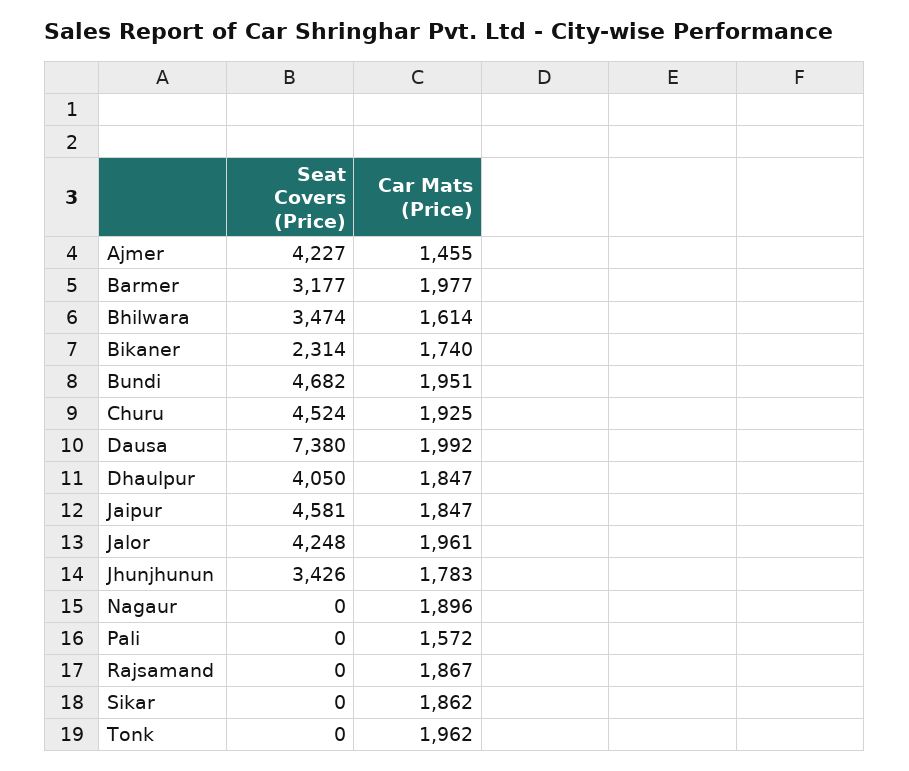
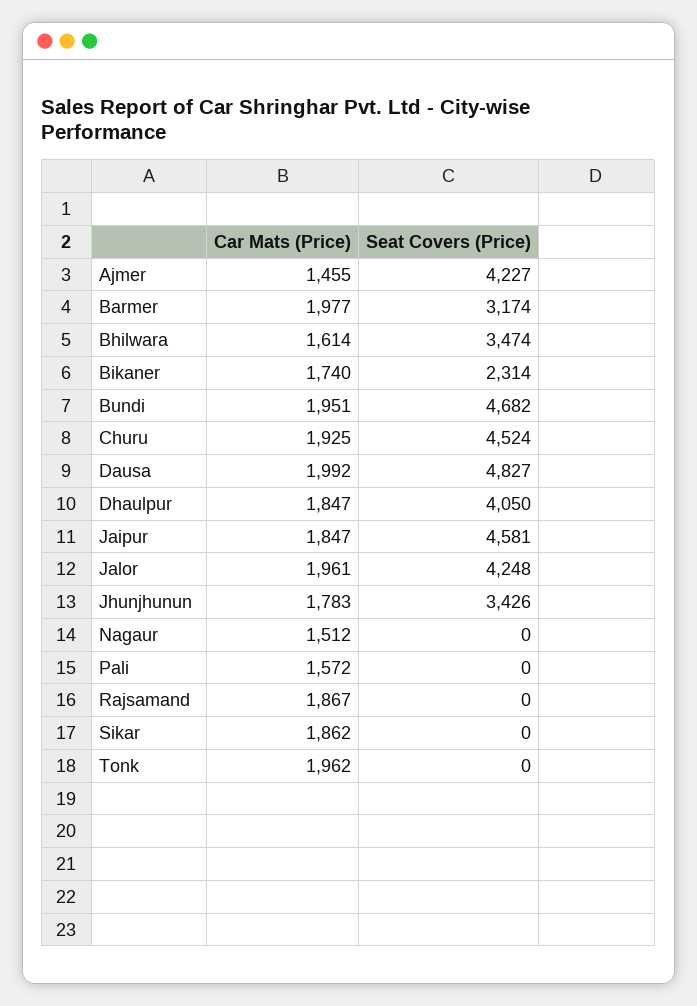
Seat Covers (Price), Barmer: 3177 -> 3174
Seat Covers (Price), Dausa: 7380 -> 4827
Car Mats (Price), Nagaur: 1896 -> 1512

